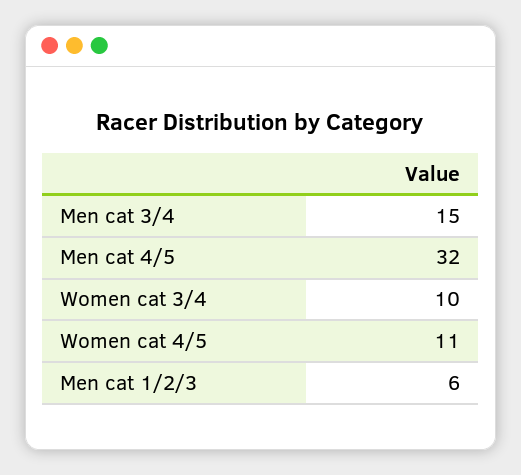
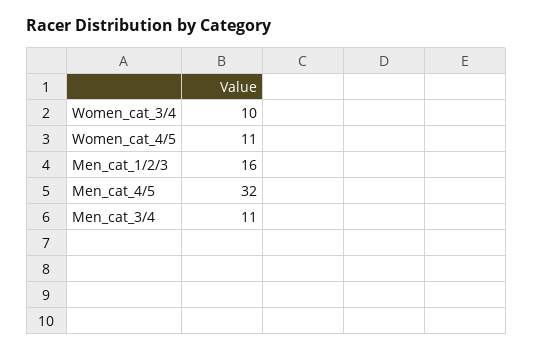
Men cat 3/4: 15 -> 11
Men cat 1/2/3: 6 -> 16

